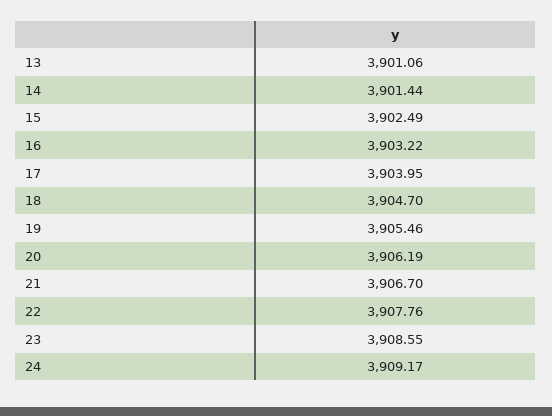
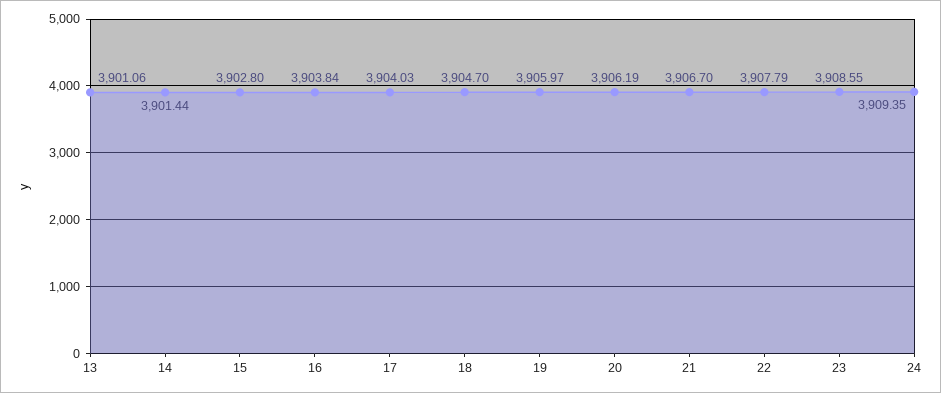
15: 3902.49 -> 3902.8
16: 3903.22 -> 3903.84
17: 3903.95 -> 3904.03
19: 3905.46 -> 3905.97
22: 3907.76 -> 3907.79
24: 3909.17 -> 3909.35

